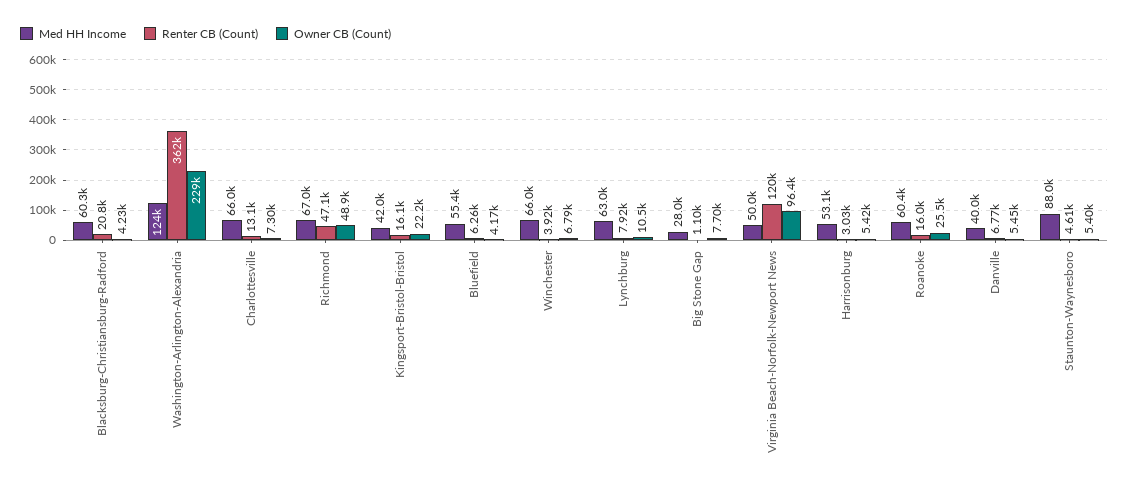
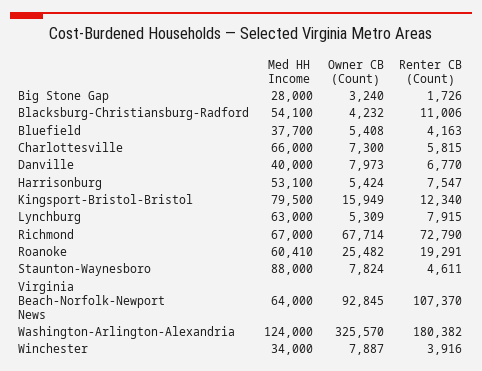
Med HH Income, Blacksburg-Christiansburg-Radford: 60300 -> 54100
Renter CB (Count), Blacksburg-Christiansburg-Radford: 20800 -> 11006
Renter CB (Count), Washington-Arlington-Alexandria: 362000 -> 180382
Owner CB (Count), Washington-Arlington-Alexandria: 229000 -> 325570
Renter CB (Count), Charlottesville: 13100 -> 5815
Renter CB (Count), Richmond: 47100 -> 72790
Owner CB (Count), Richmond: 48900 -> 67714
Med HH Income, Kingsport-Bristol-Bristol: 42000 -> 79500
Renter CB (Count), Kingsport-Bristol-Bristol: 16100 -> 12340
Owner CB (Count), Kingsport-Bristol-Bristol: 22200 -> 15949
Med HH Income, Bluefield: 55400 -> 37700
Renter CB (Count), Bluefield: 6260 -> 4163
Owner CB (Count), Bluefield: 4170 -> 5408
Med HH Income, Winchester: 66000 -> 34000
Owner CB (Count), Winchester: 6790 -> 7887
Owner CB (Count), Lynchburg: 10500 -> 5309
Renter CB (Count), Big Stone Gap: 1100 -> 1726
Owner CB (Count), Big Stone Gap: 7700 -> 3240
Med HH Income, Virginia Beach-Norfolk-Newport News: 50000 -> 64000
Renter CB (Count), Virginia Beach-Norfolk-Newport News: 120000 -> 107370
Owner CB (Count), Virginia Beach-Norfolk-Newport News: 96400 -> 92845
Renter CB (Count), Harrisonburg: 3030 -> 7547
Renter CB (Count), Roanoke: 16000 -> 19291
Owner CB (Count), Danville: 5450 -> 7973
Owner CB (Count), Staunton-Waynesboro: 5400 -> 7824

